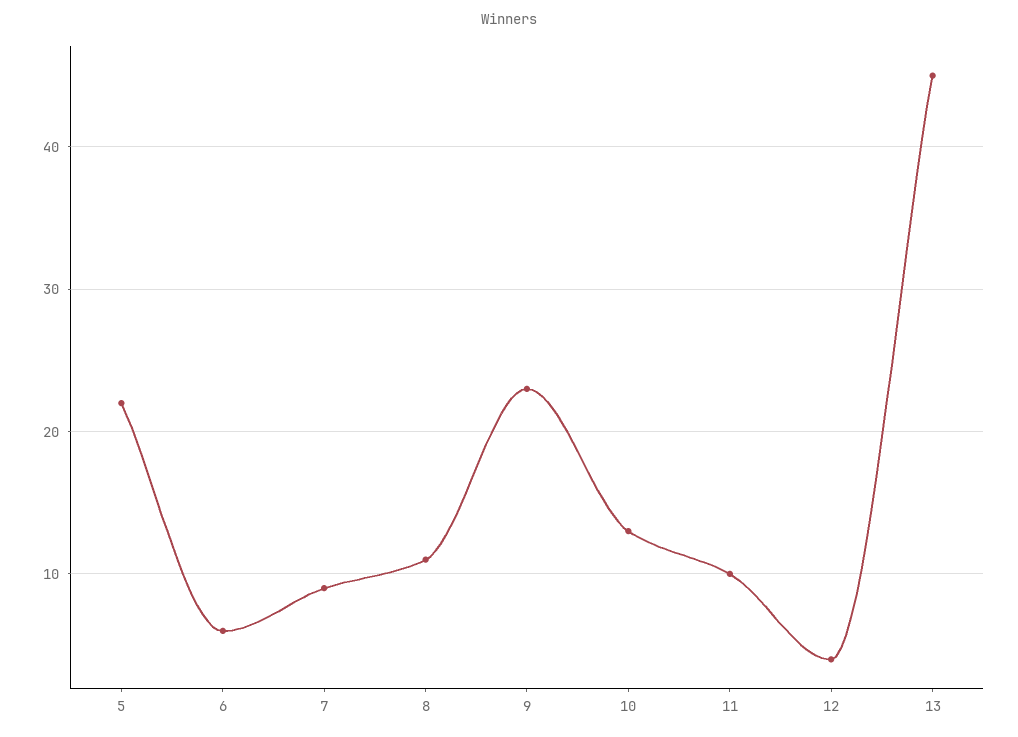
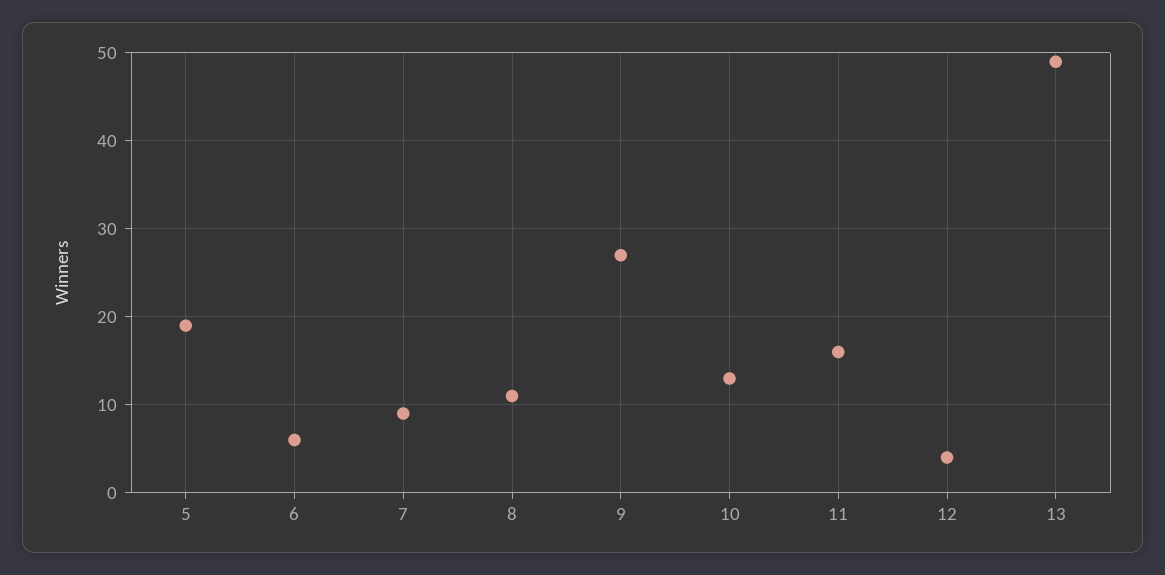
5: 22 -> 19
9: 23 -> 27
11: 10 -> 16
13: 45 -> 49

